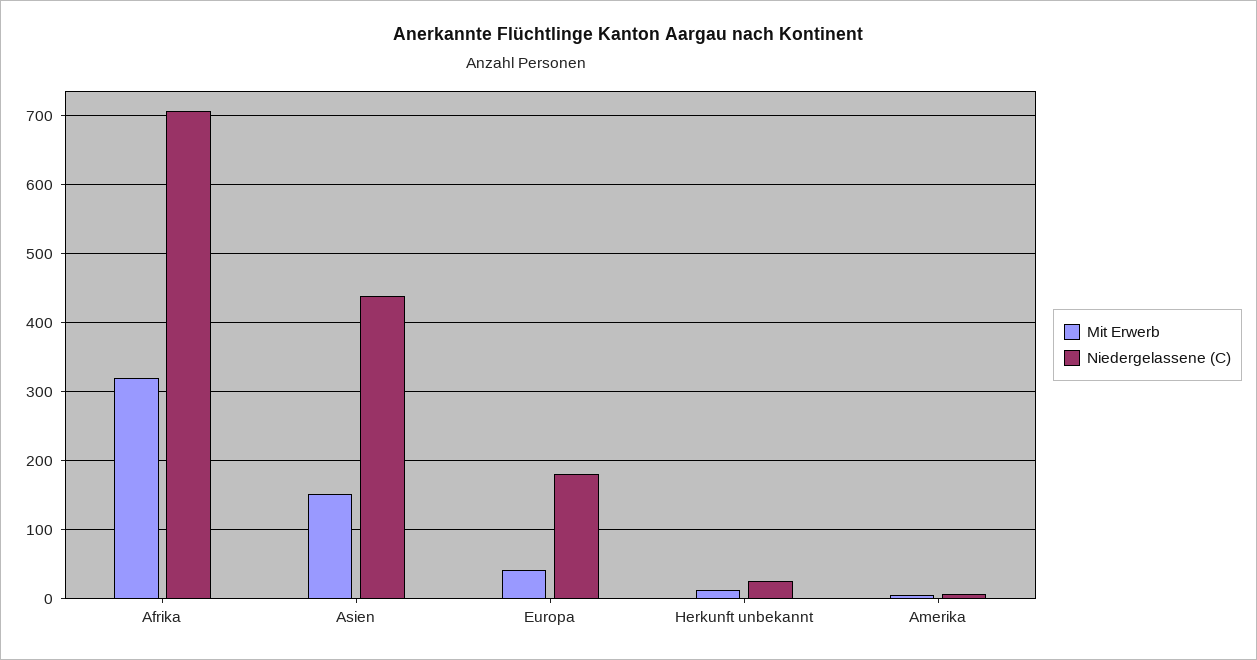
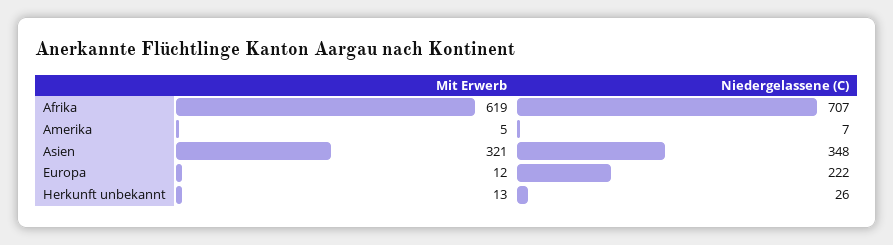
Mit Erwerb, Afrika: 320 -> 619
Mit Erwerb, Asien: 150 -> 321
Niedergelassene (C), Asien: 440 -> 348
Mit Erwerb, Europa: 40 -> 12
Niedergelassene (C), Europa: 180 -> 222

